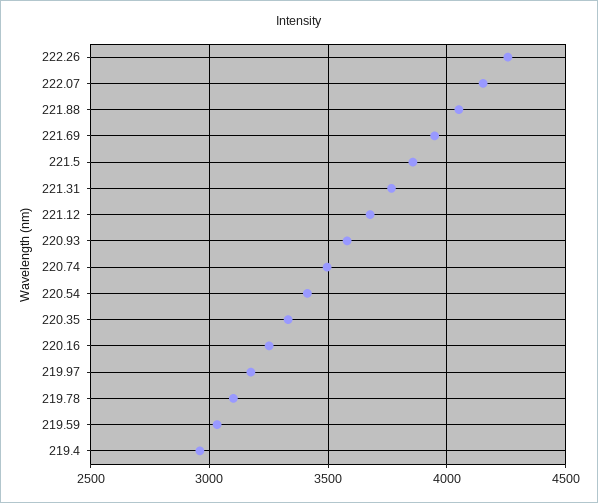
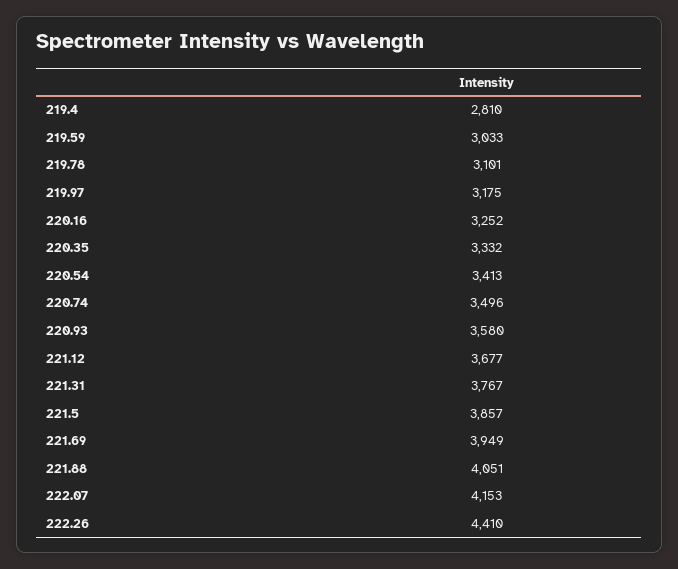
222.26: 4250 -> 4410
219.4: 2950 -> 2810

